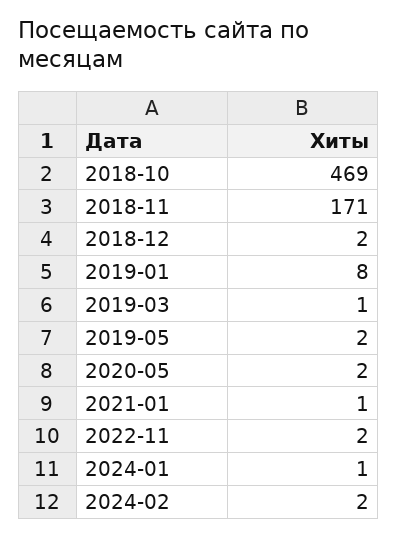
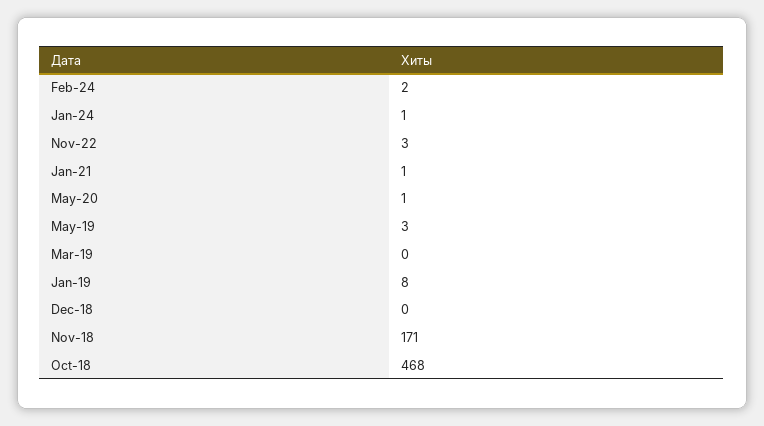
2018-10: 469 -> 468
2018-12: 2 -> 0
2019-03: 1 -> 0
2019-05: 2 -> 3
2020-05: 2 -> 1
2022-11: 2 -> 3

